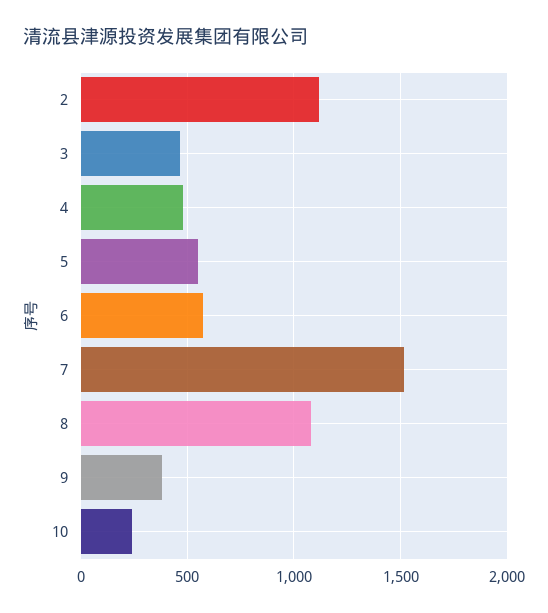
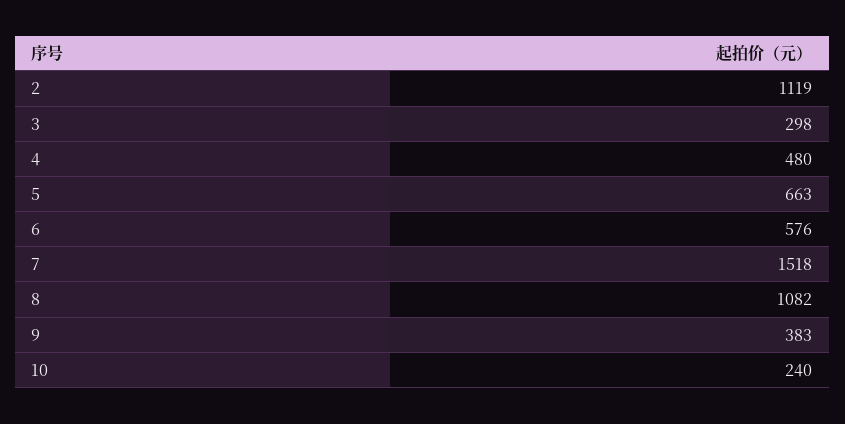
3: 450 -> 298
5: 550 -> 663

